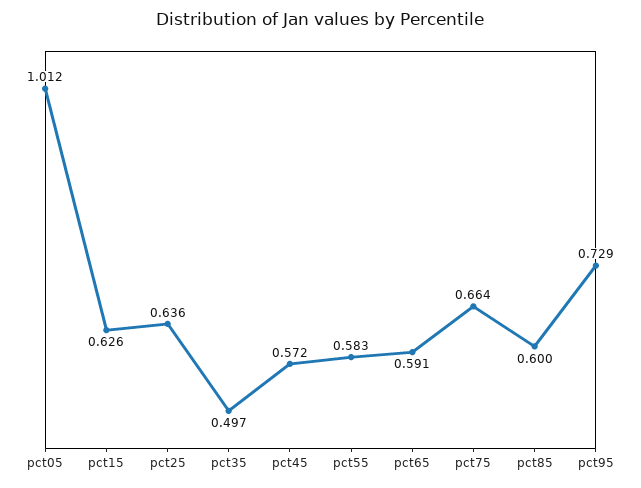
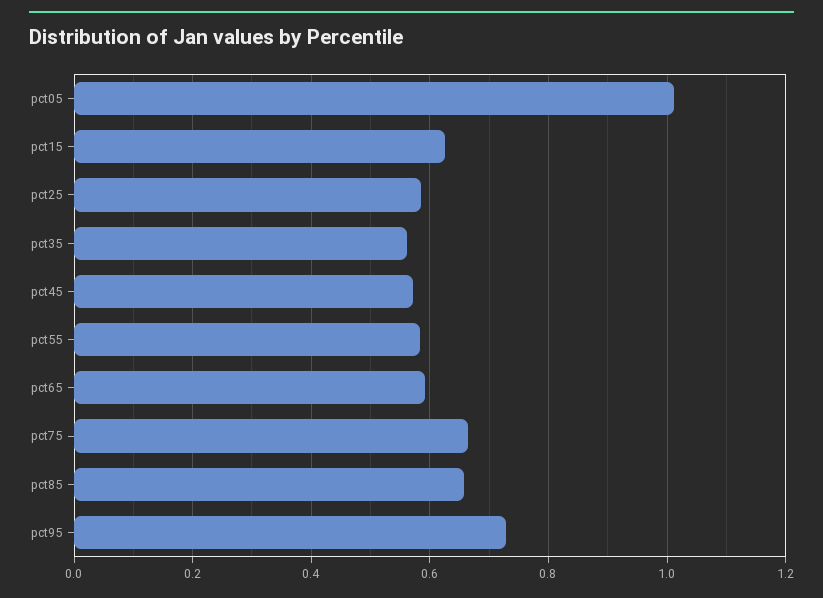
pct25: 0.636 -> 0.58
pct35: 0.497 -> 0.56
pct85: 0.6 -> 0.66

